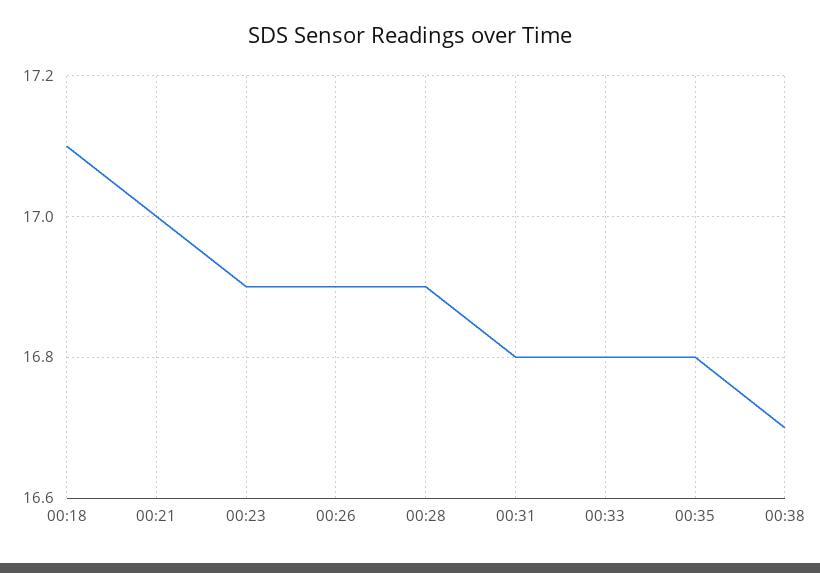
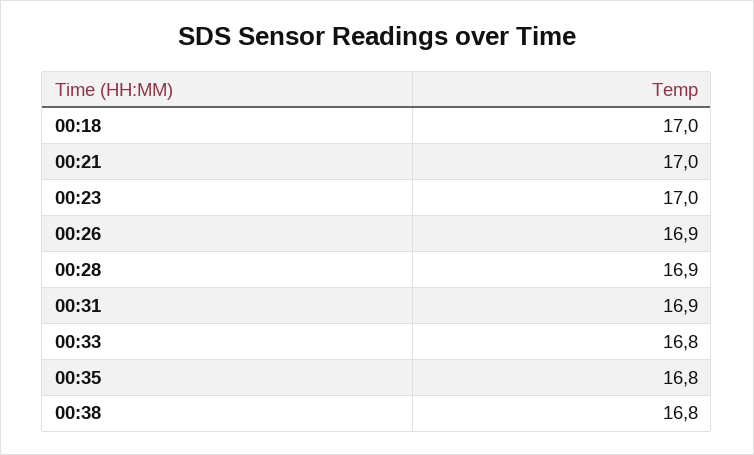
00:18: 17.1 -> 17
00:23: 16.9 -> 17
00:31: 16.8 -> 16.9
00:38: 16.7 -> 16.8

